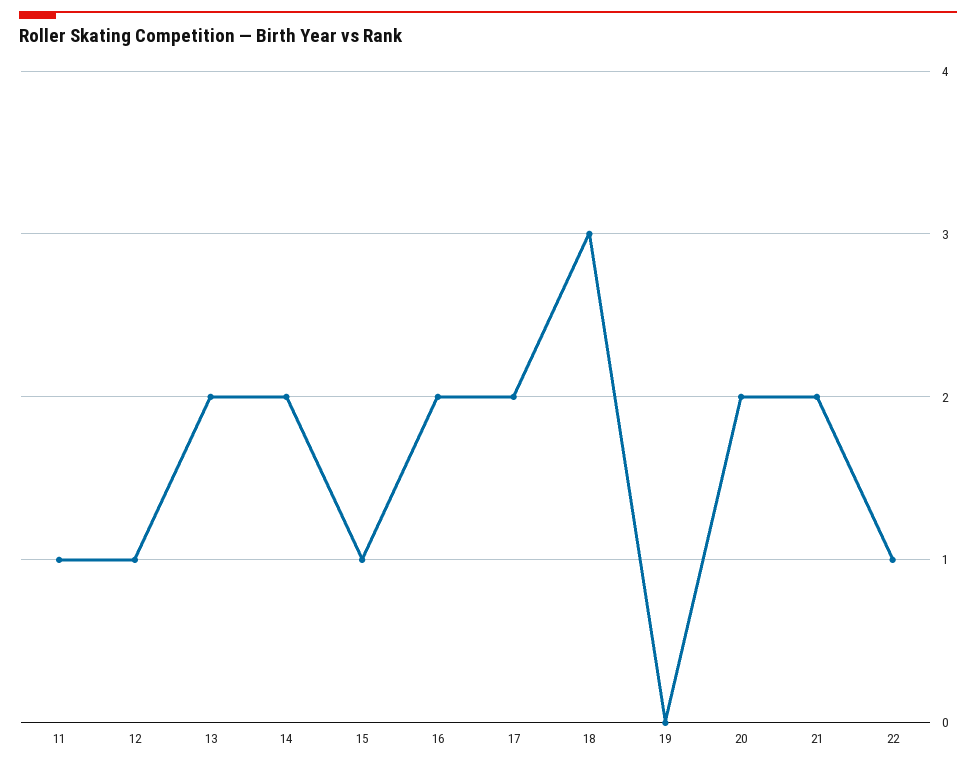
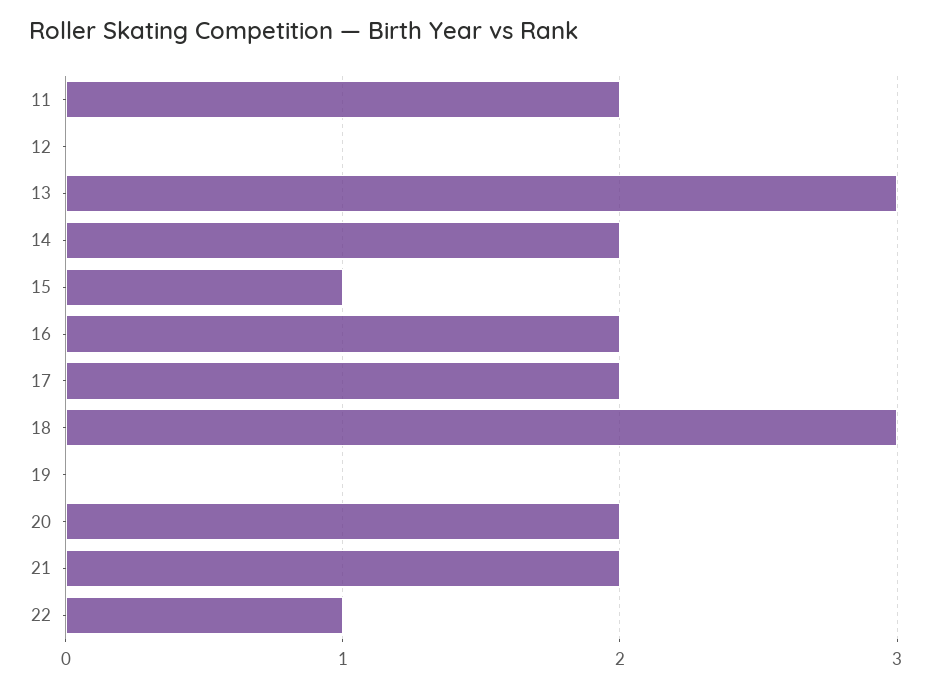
11: 1 -> 2
12: 1 -> 0
13: 2 -> 3

